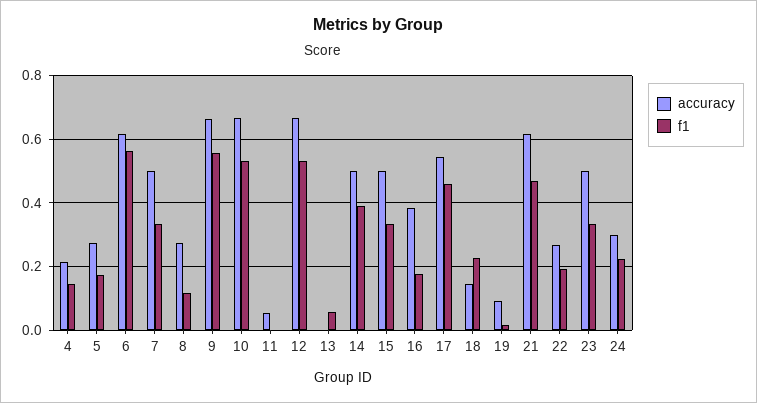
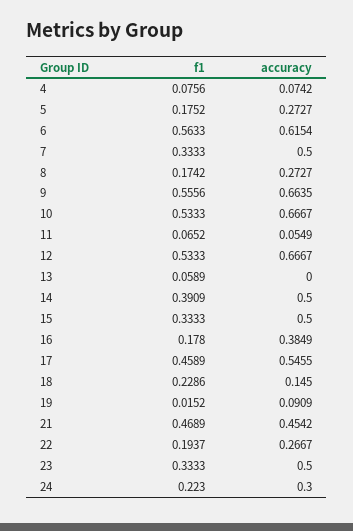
accuracy, 4: 0.22 -> 0.0742
f1, 4: 0.14 -> 0.0756
f1, 8: 0.12 -> 0.1742
f1, 11: 0 -> 0.0652
accuracy, 21: 0.62 -> 0.4542

